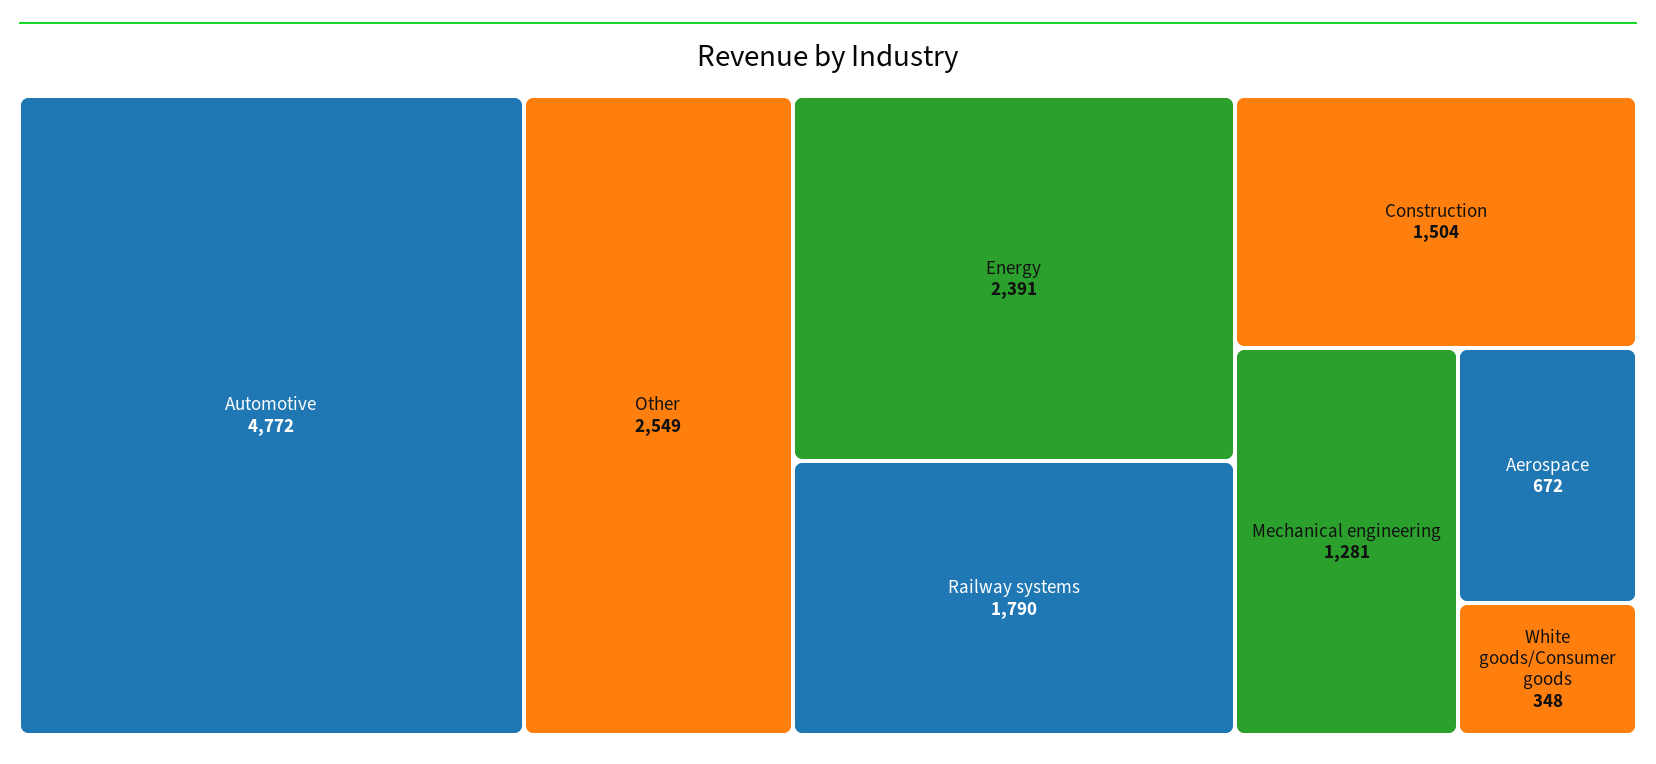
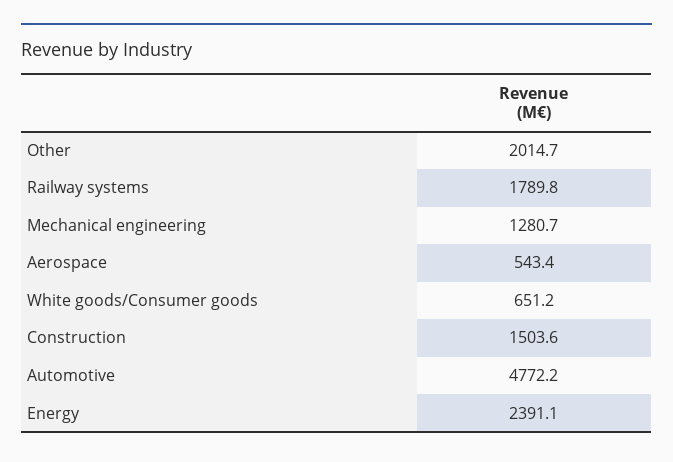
Other: 2549 -> 2014.7
Aerospace: 672 -> 543.4
White goods/Consumer goods: 348 -> 651.2

